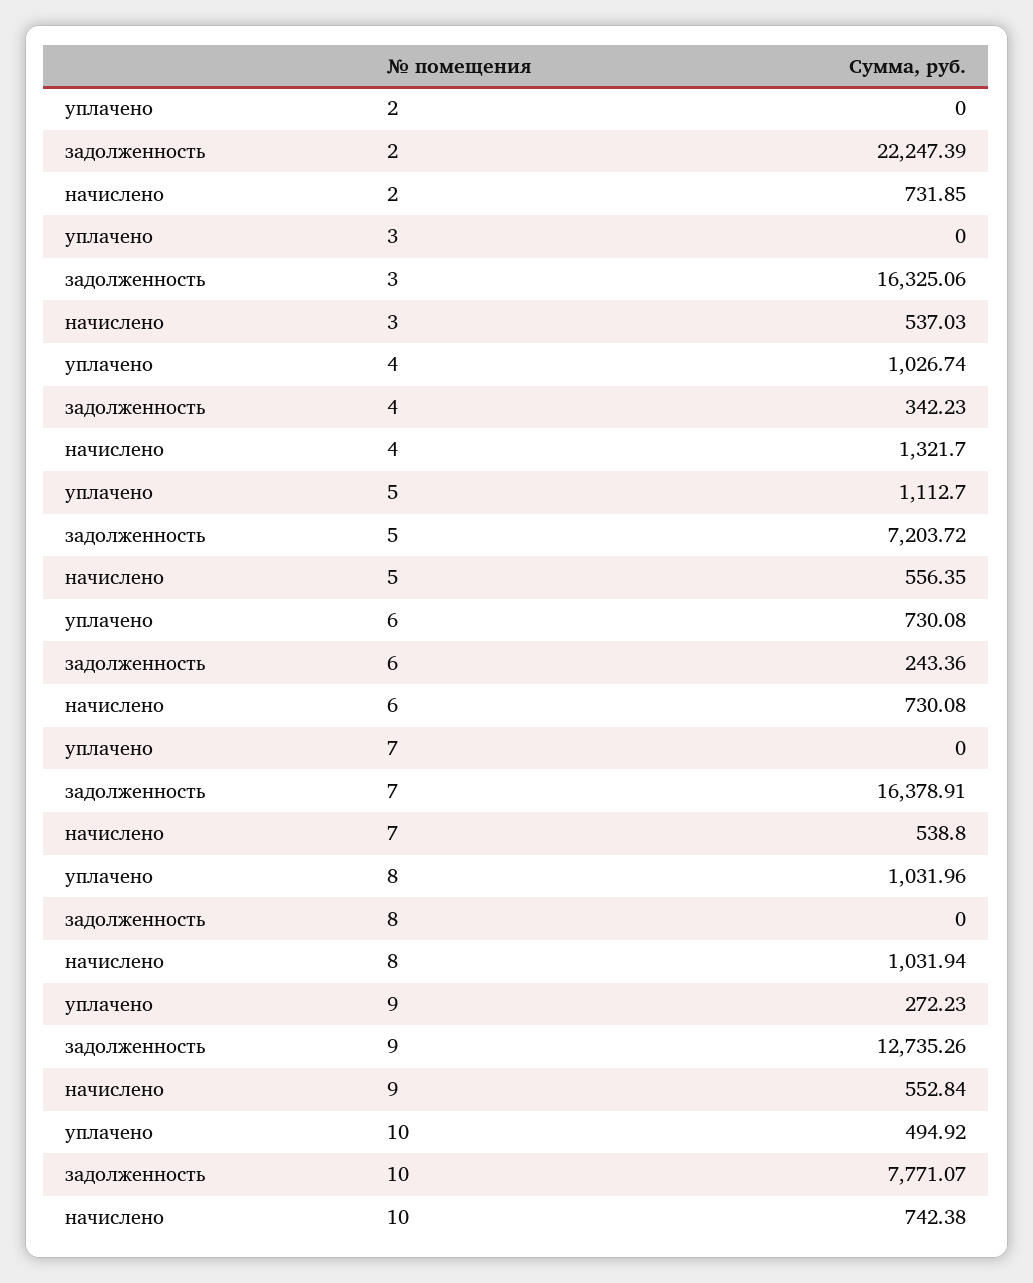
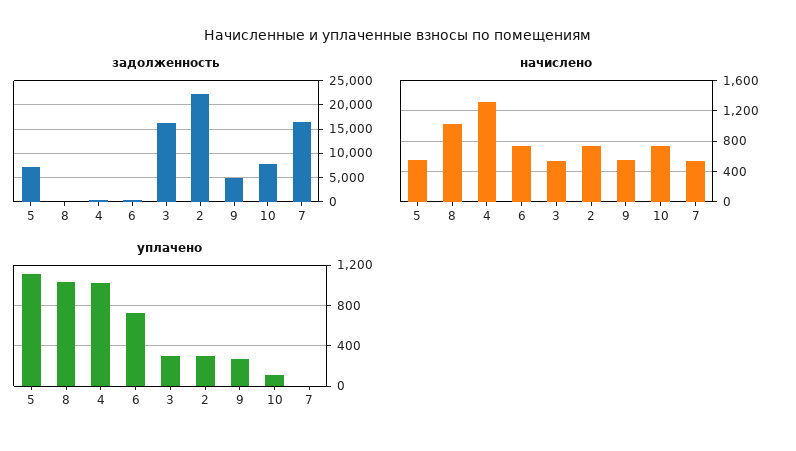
уплачено, 2: 0 -> 300
уплачено, 3: 0 -> 300
задолженность, 9: 12735.26 -> 5000
уплачено, 10: 494.92 -> 100

